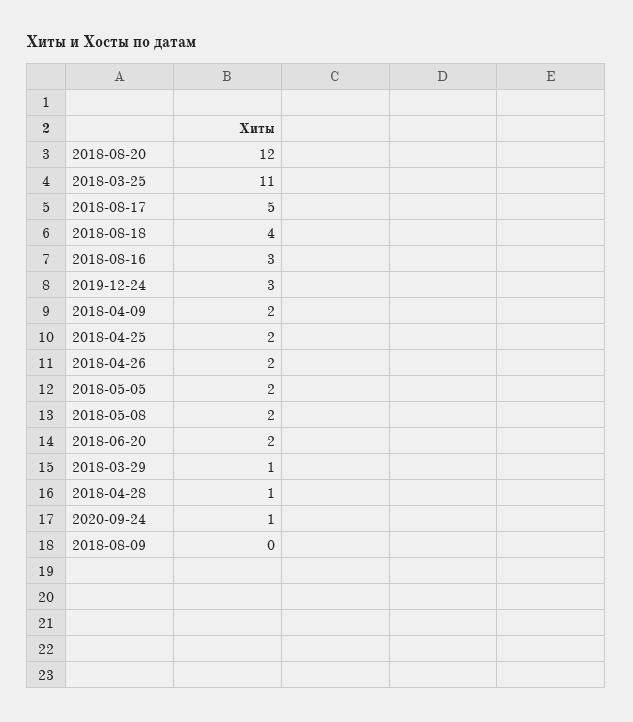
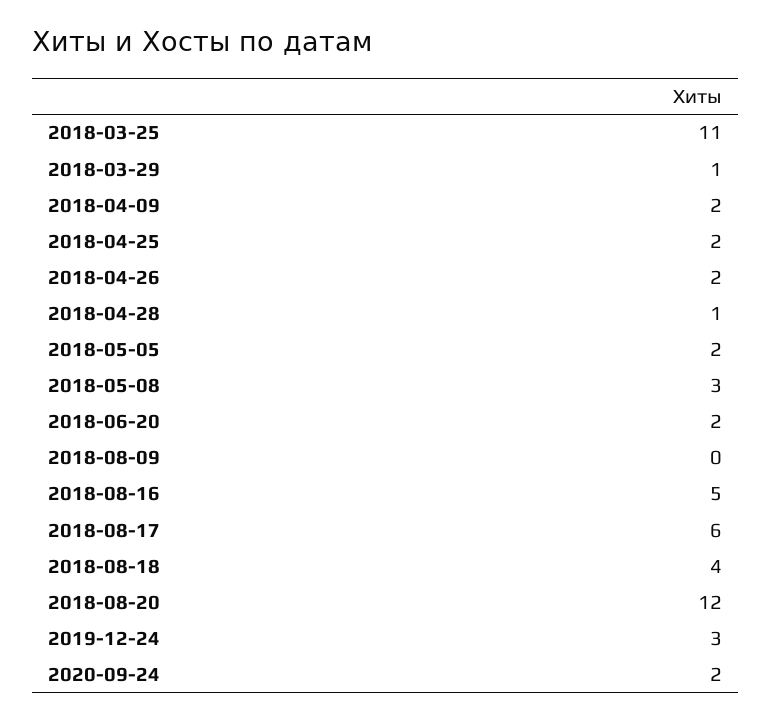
2018-08-17: 5 -> 6
2018-08-16: 3 -> 5
2018-05-08: 2 -> 3
2020-09-24: 1 -> 2

